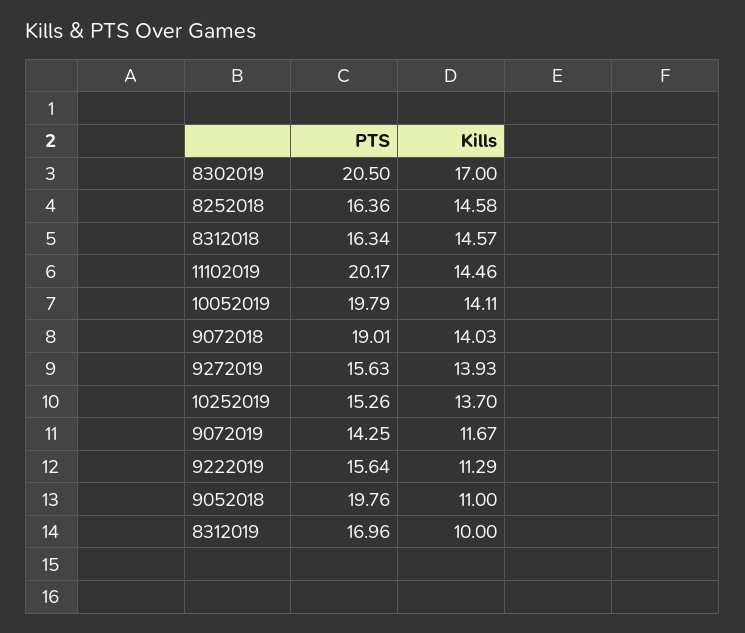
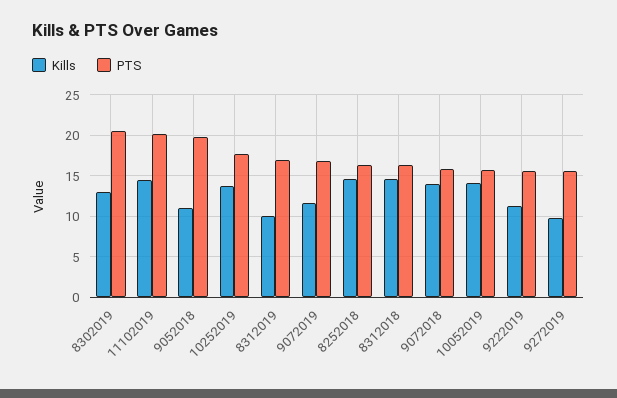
Kills, 8302019: 17 -> 13
PTS, 10052019: 19.79 -> 16
PTS, 9072018: 19.01 -> 16
Kills, 9272019: 13.93 -> 10
PTS, 10252019: 15.26 -> 18
PTS, 9072019: 14.25 -> 17

